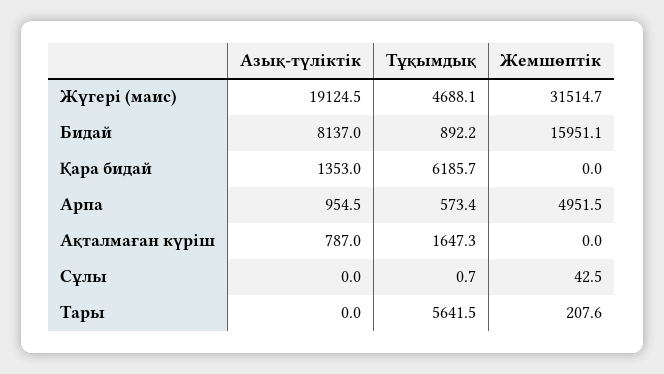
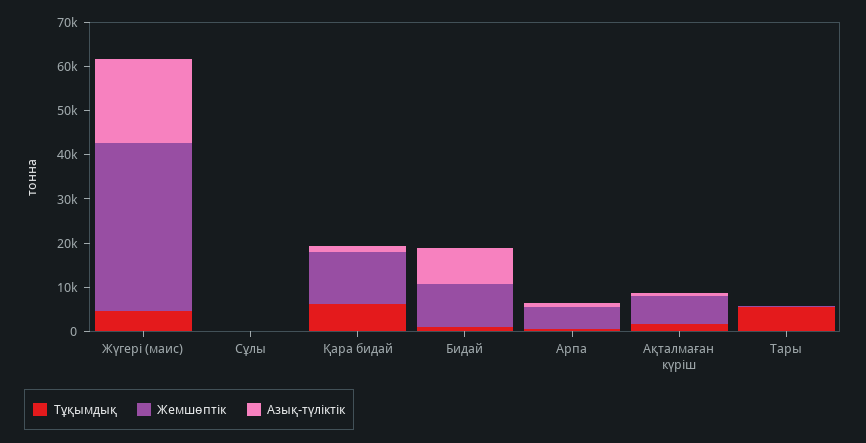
Жемшөптік, Жүгері (маис): 31514.7 -> 38000
Жемшөптік, Бидай: 15951.1 -> 10000
Жемшөптік, Қара бидай: 0 -> 12000
Жемшөптік, Ақталмаған күріш: 0 -> 6000

